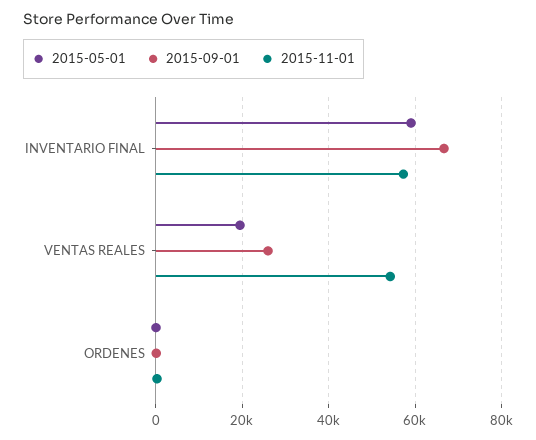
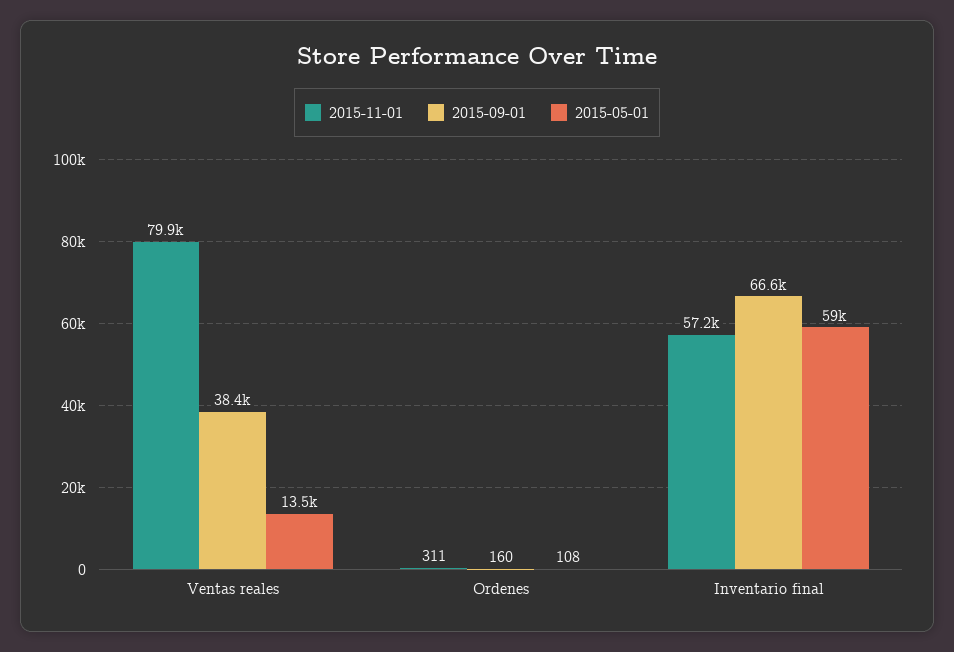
2015-05-01, VENTAS REALES: 20000 -> 13500
2015-09-01, VENTAS REALES: 26000 -> 38400
2015-11-01, VENTAS REALES: 54000 -> 79900

